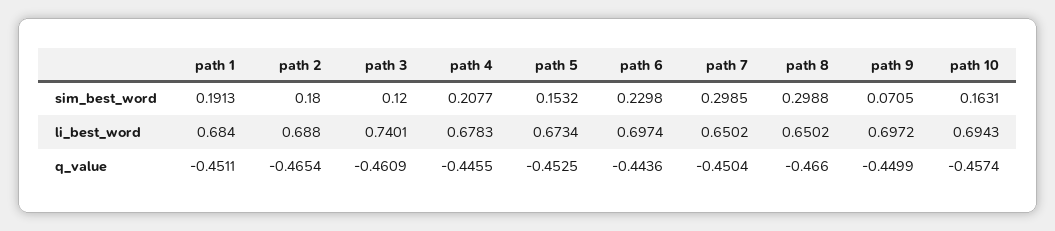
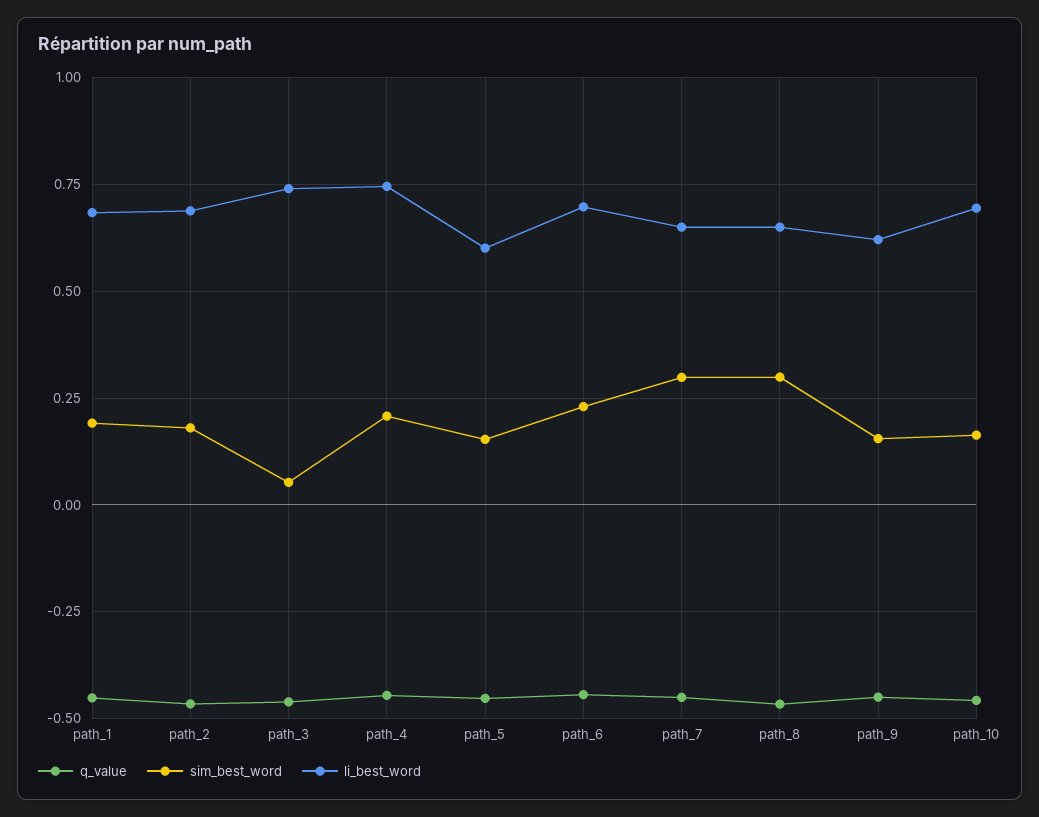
sim_best_word, path 3: 0.12 -> 0.05
sim_best_word, path 9: 0.0705 -> 0.15
li_best_word, path 4: 0.6783 -> 0.75
li_best_word, path 5: 0.6734 -> 0.6
li_best_word, path 9: 0.6972 -> 0.625

